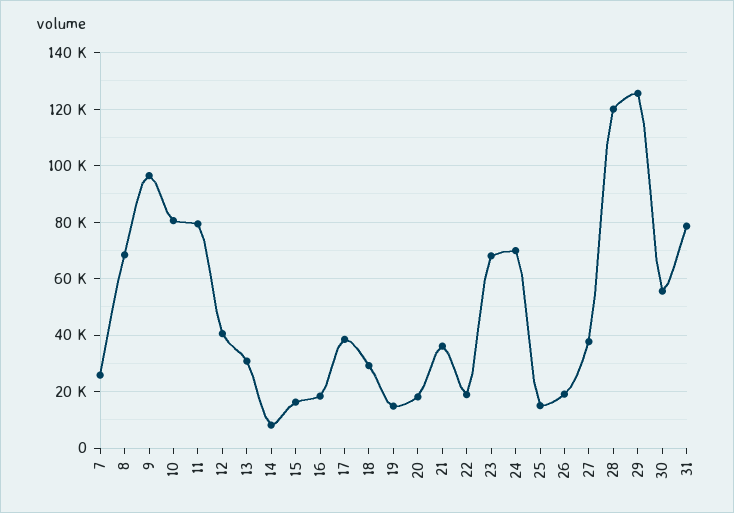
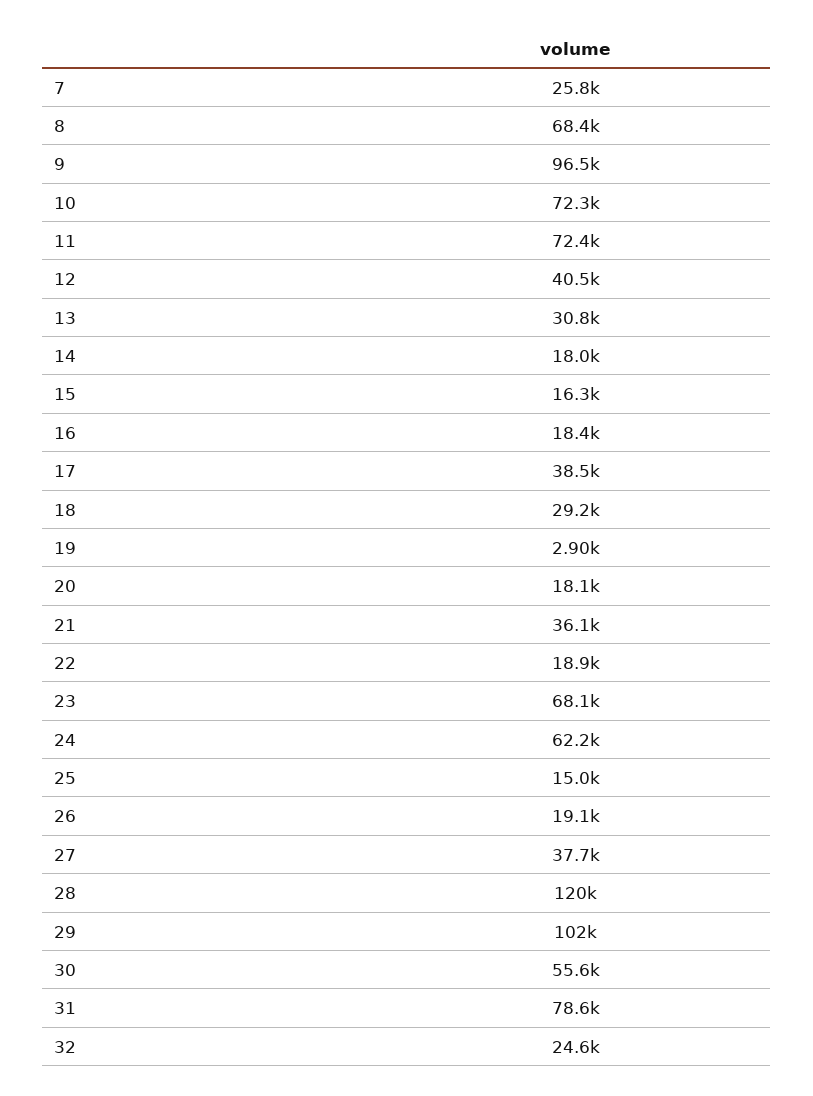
10: 80000 -> 72300
11: 80000 -> 72400
14: 7500 -> 18000
19: 15000 -> 2900
24: 70000 -> 62200
29: 125000 -> 102000
32: none -> 24600

